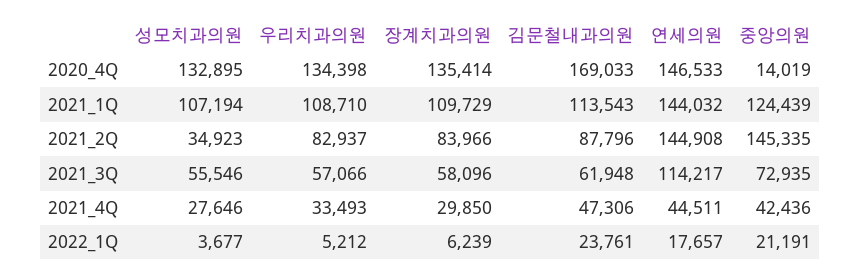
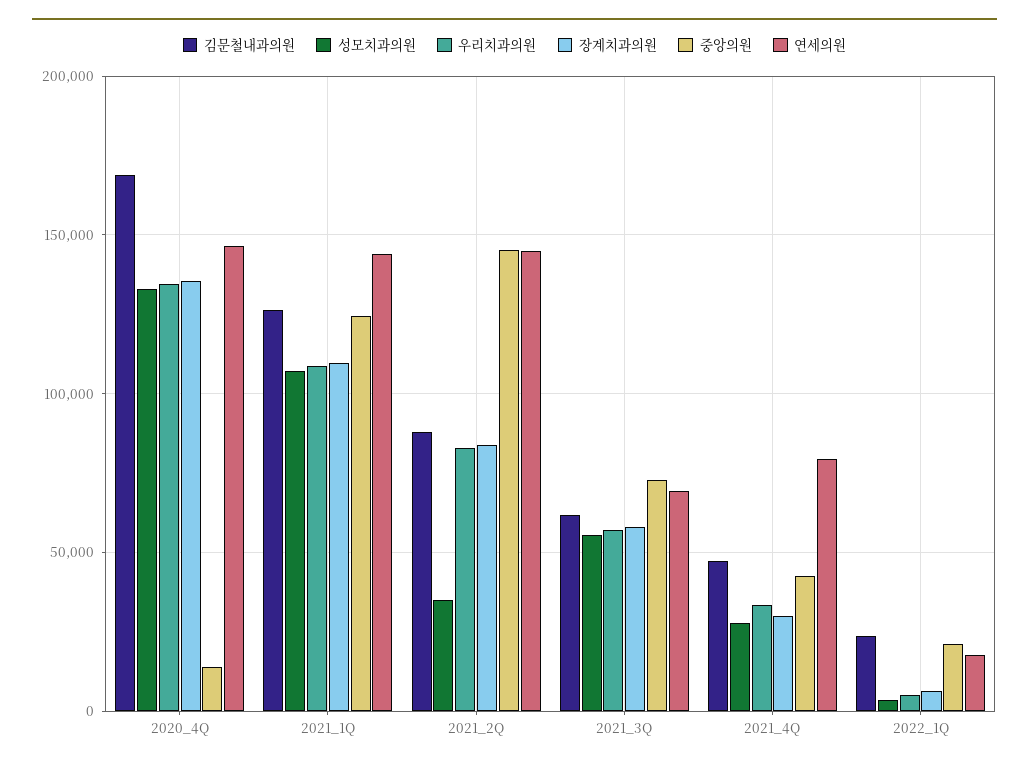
김문철내과의원, 2021_1Q: 113543 -> 125000
연세의원, 2021_3Q: 114217 -> 70000
연세의원, 2021_4Q: 44511 -> 80000

